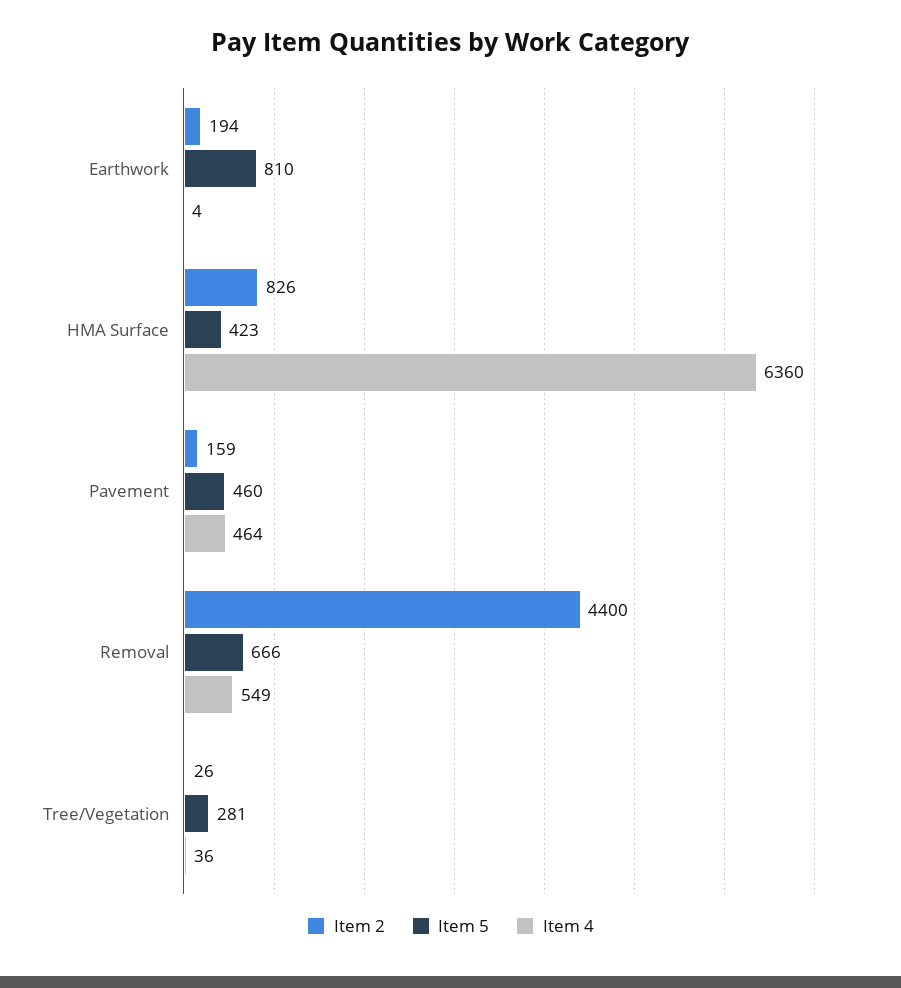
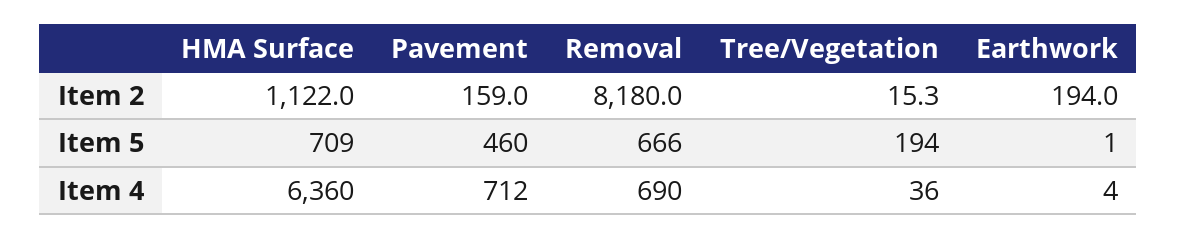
Item 5, Earthwork: 810 -> 1
Item 2, HMA Surface: 826 -> 1122
Item 5, HMA Surface: 423 -> 709
Item 4, Pavement: 464 -> 712
Item 2, Removal: 4400 -> 8180
Item 4, Removal: 549 -> 690
Item 2, Tree/Vegetation: 26 -> 15.3
Item 5, Tree/Vegetation: 281 -> 194

